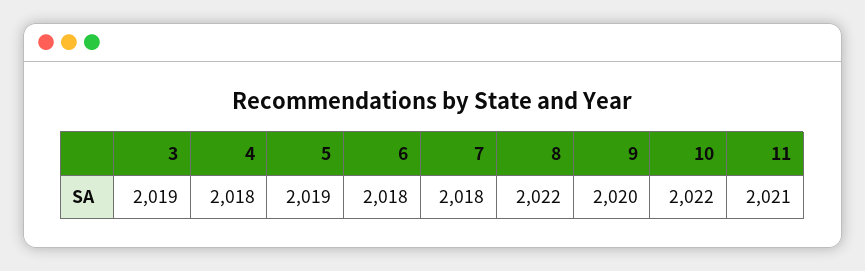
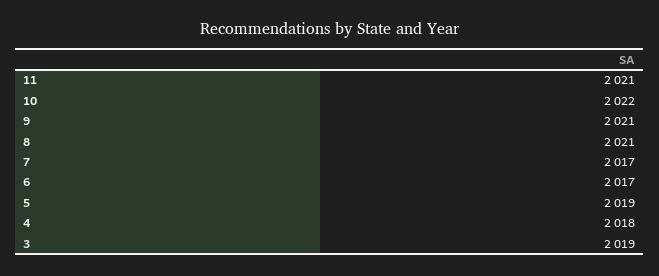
6: 2018 -> 2017
7: 2018 -> 2017
8: 2022 -> 2021
9: 2020 -> 2021

